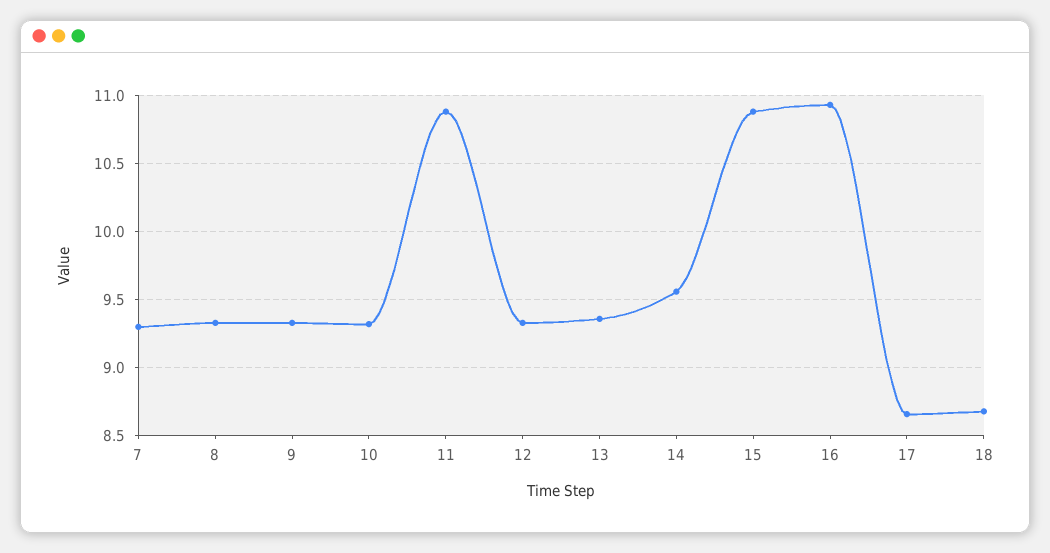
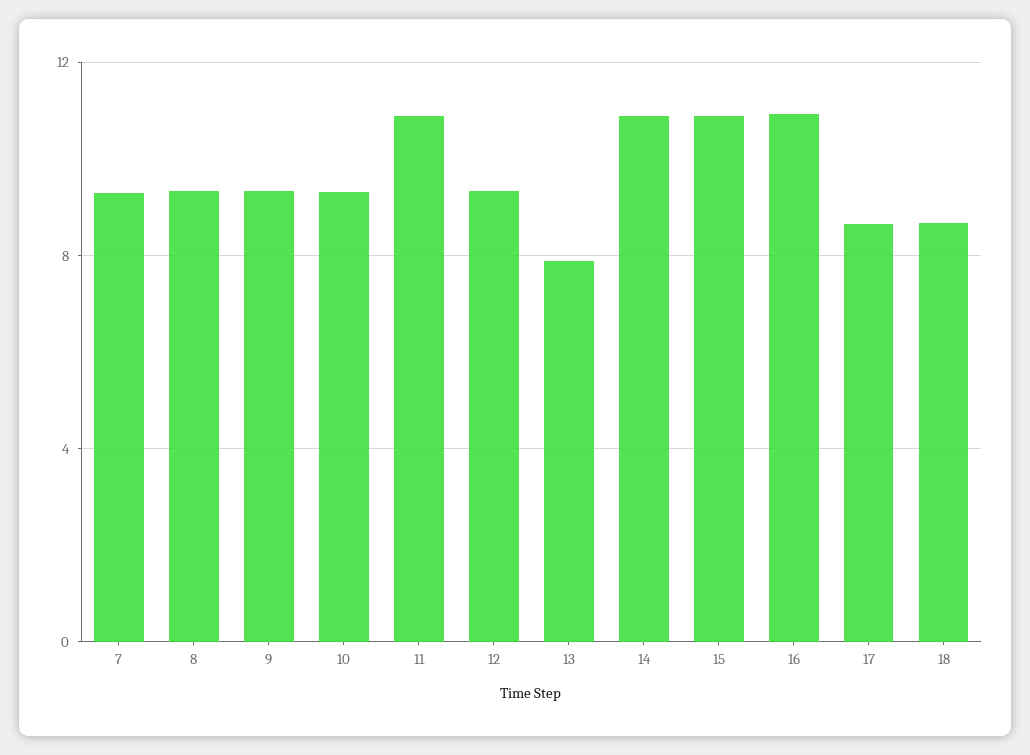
13: 9.35 -> 8
14: 9.55 -> 11

